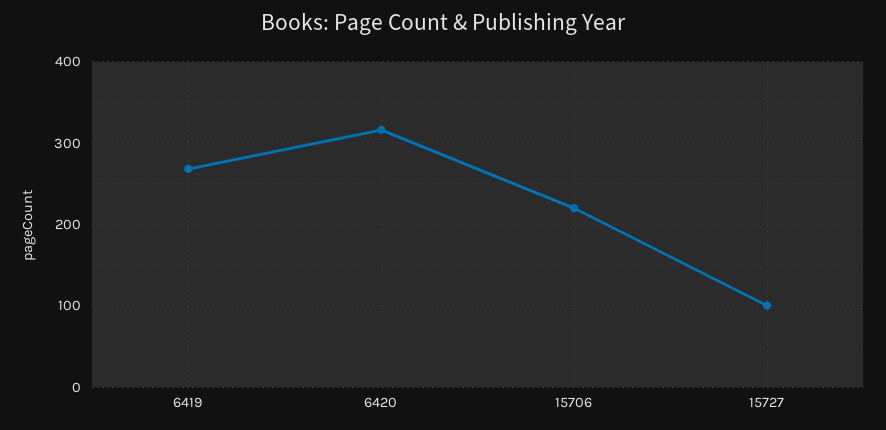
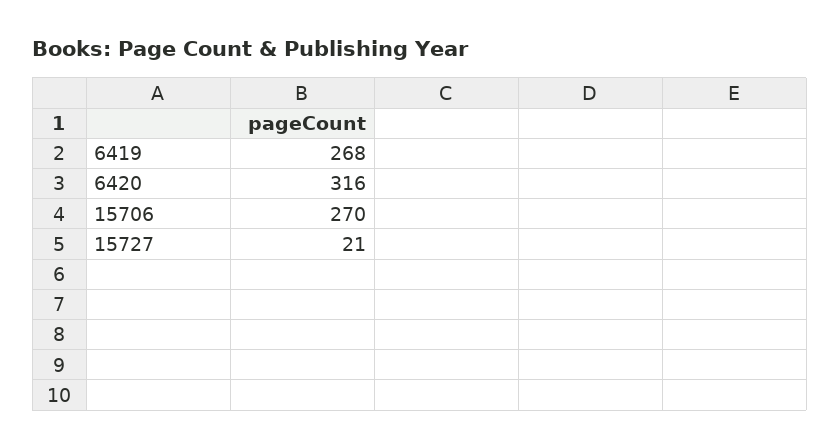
15706: 220 -> 270
15727: 100 -> 21

